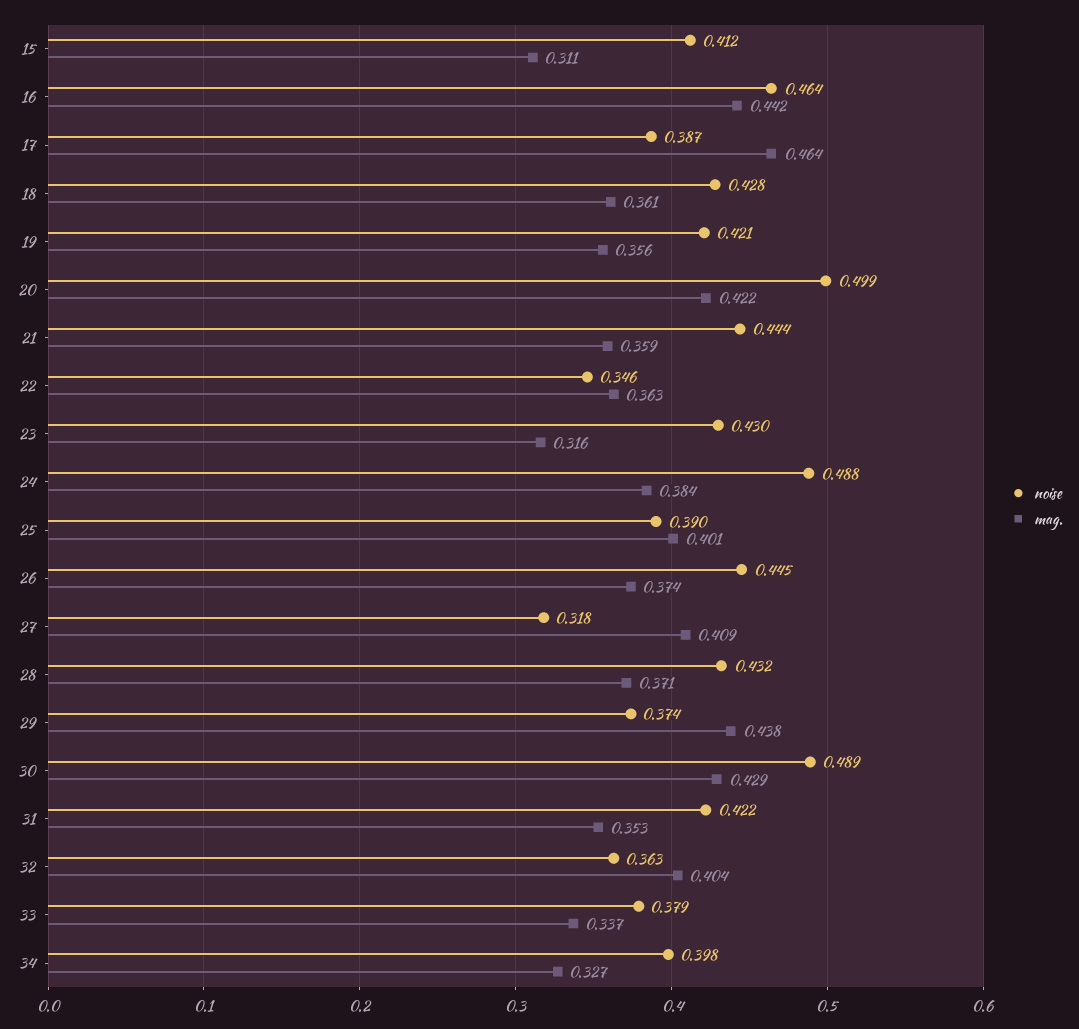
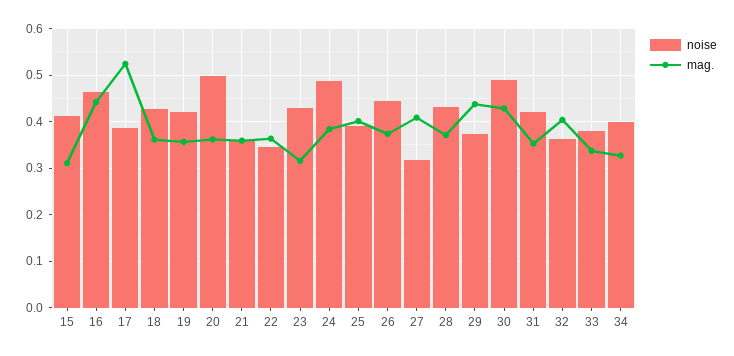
mag., 17: 0.464 -> 0.52
mag., 20: 0.422 -> 0.36
noise, 21: 0.444 -> 0.36

